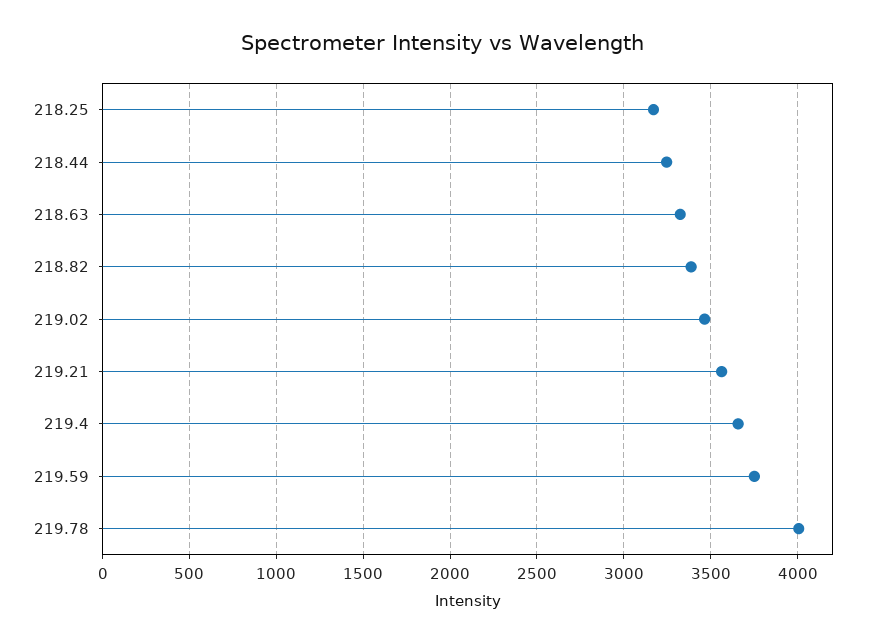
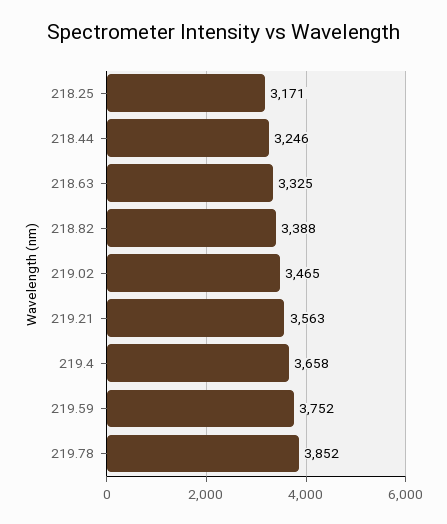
219.78: 4000 -> 3852

